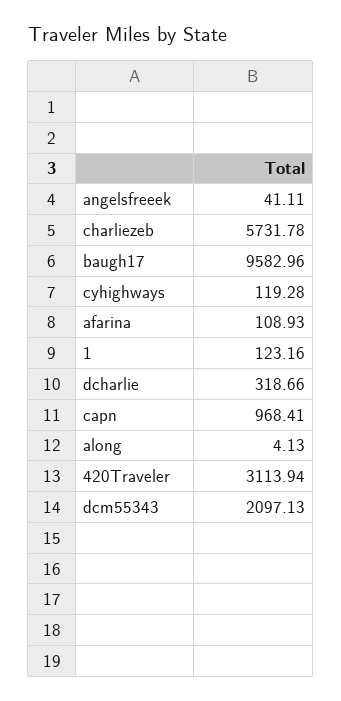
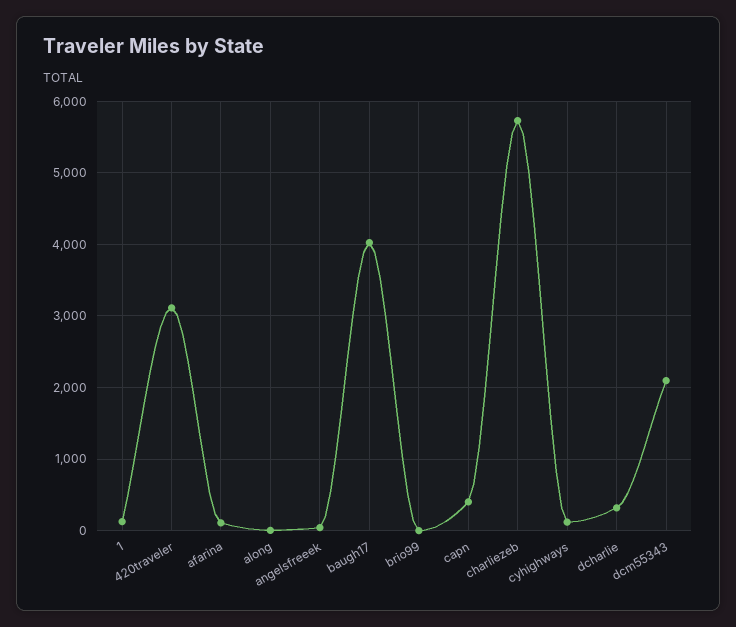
baugh17: 9582.96 -> 4000
capn: 968.41 -> 400
brio99: none -> 0

